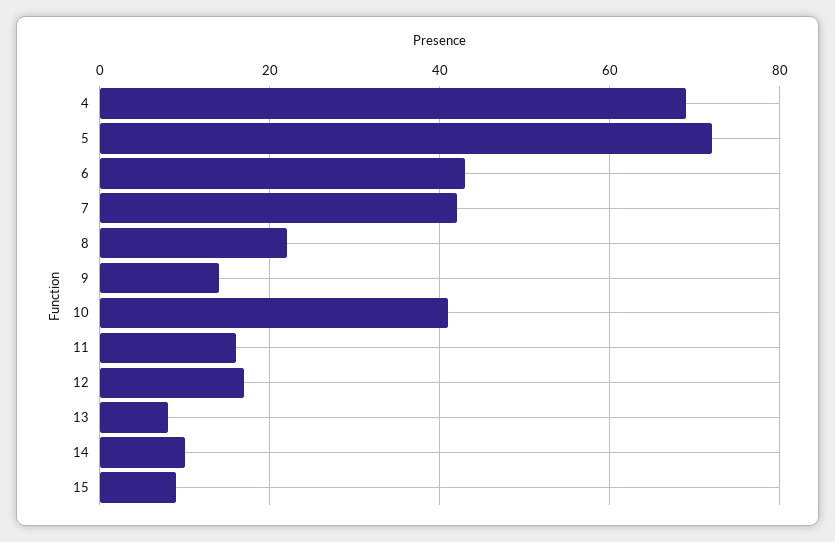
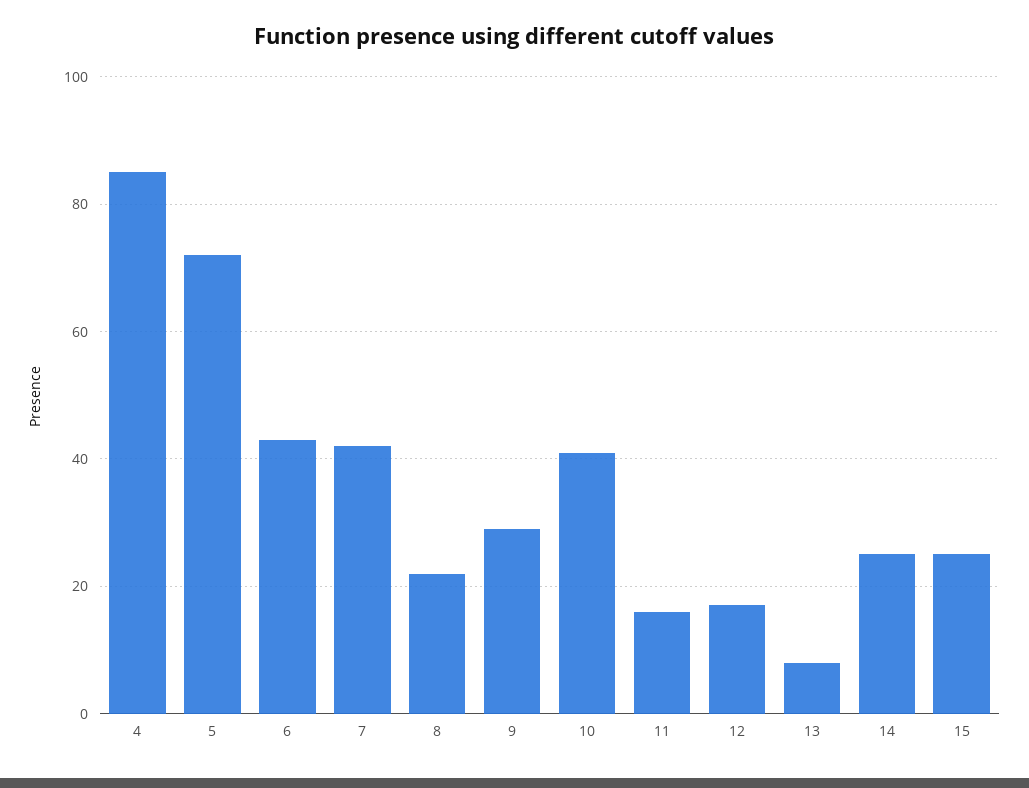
4: 70 -> 85
9: 15 -> 30
14: 10 -> 25
15: 10 -> 25

